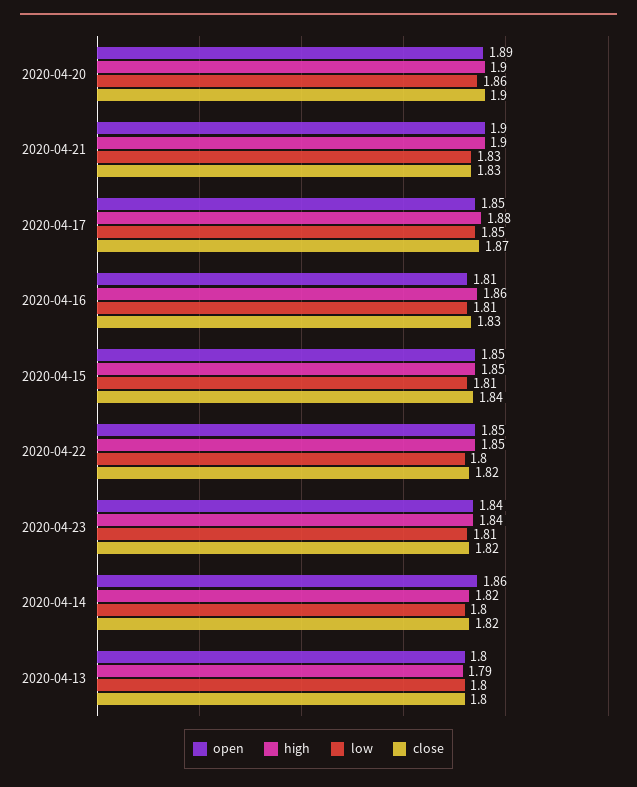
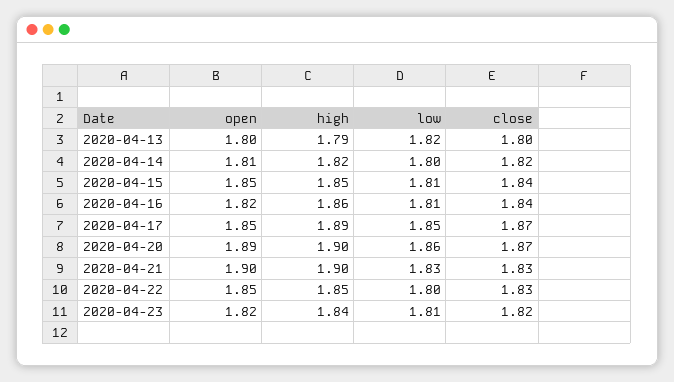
close, 2020-04-20: 1.9 -> 1.87
high, 2020-04-17: 1.88 -> 1.89
open, 2020-04-16: 1.81 -> 1.82
close, 2020-04-16: 1.83 -> 1.84
close, 2020-04-22: 1.82 -> 1.83
open, 2020-04-23: 1.84 -> 1.82
open, 2020-04-14: 1.86 -> 1.81
low, 2020-04-13: 1.8 -> 1.82

